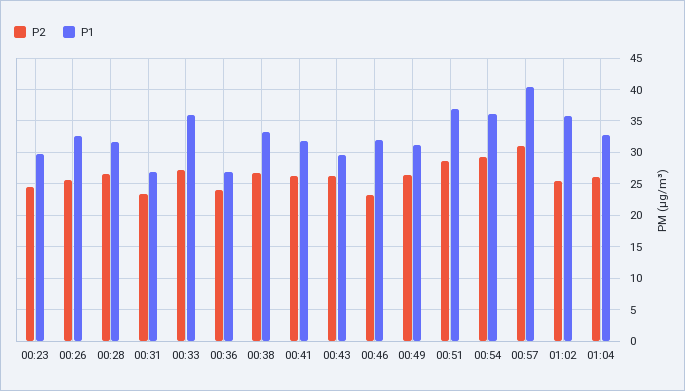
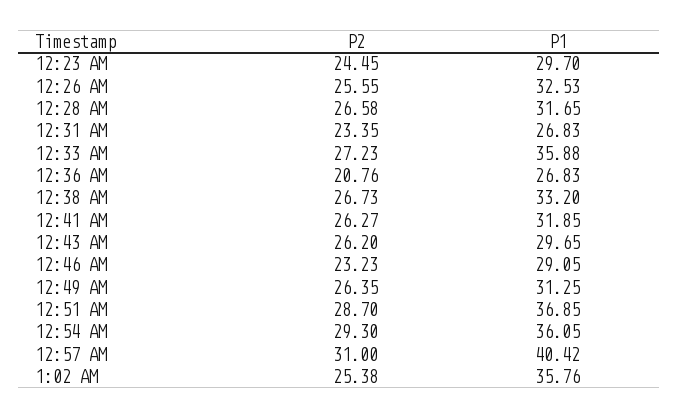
P2, 00:36: 24 -> 20.76
P1, 00:46: 32 -> 29.05
P2, 01:04: 26 -> none
P1, 01:04: 33 -> none

